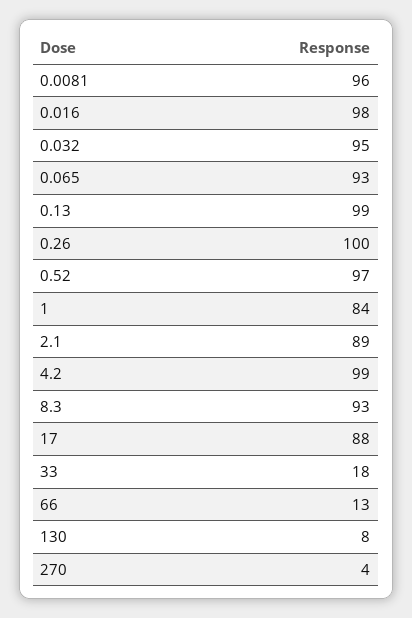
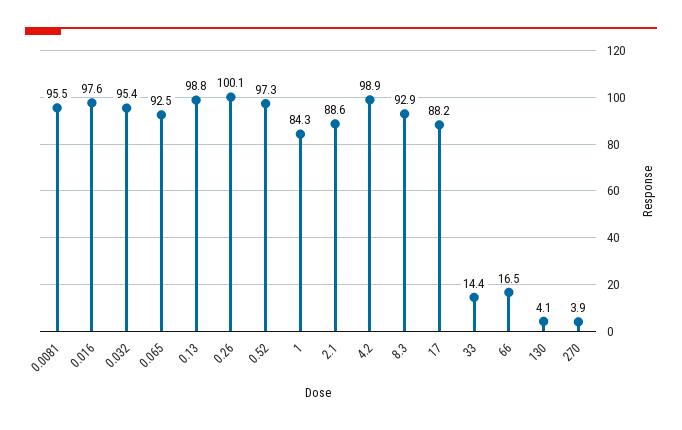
33: 18 -> 14.4
66: 13 -> 16.5
130: 8 -> 4.1

